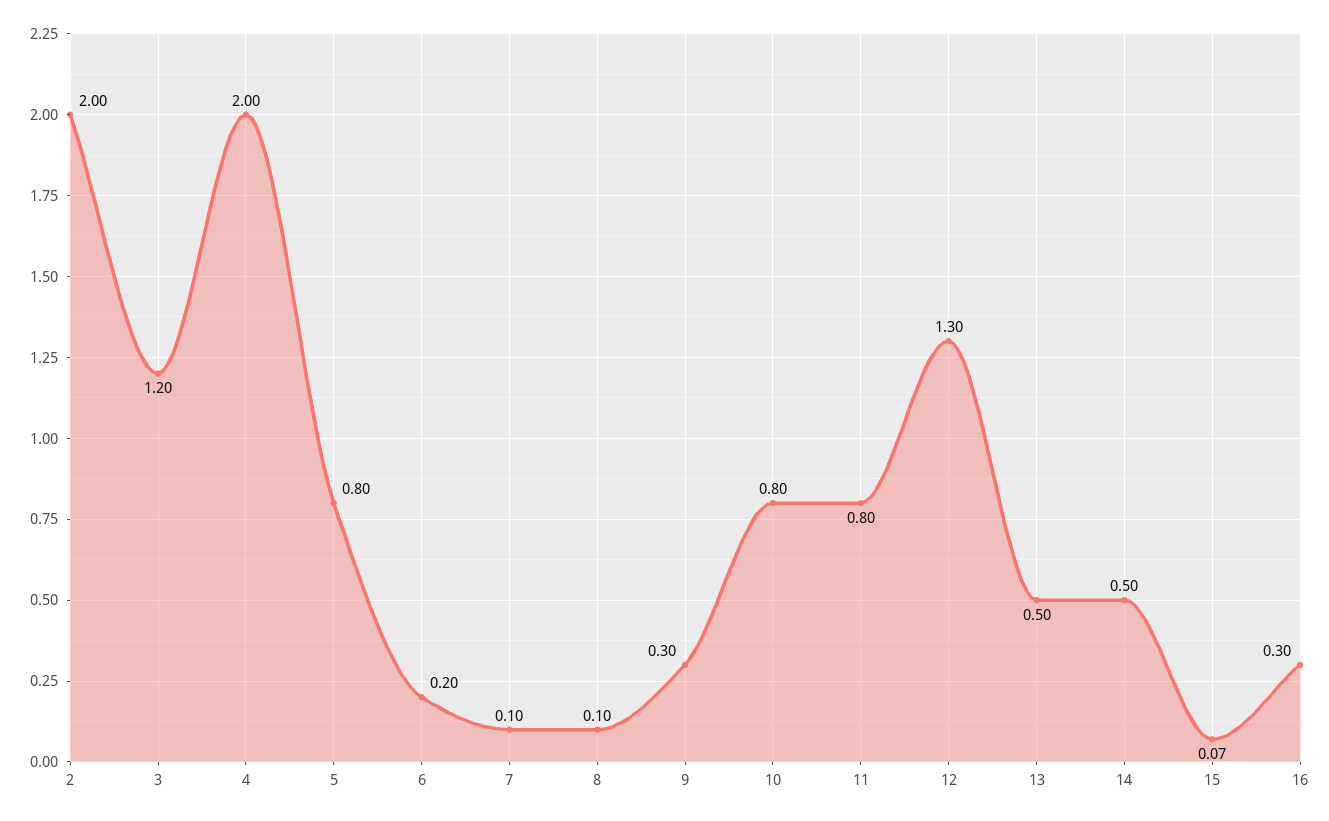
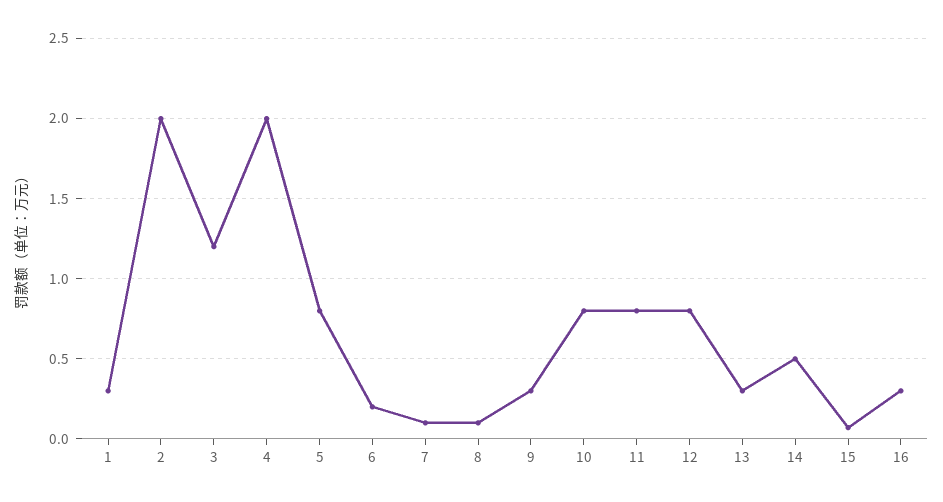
12: 1.3 -> 0.8
13: 0.5 -> 0.3
1: none -> 0.3

